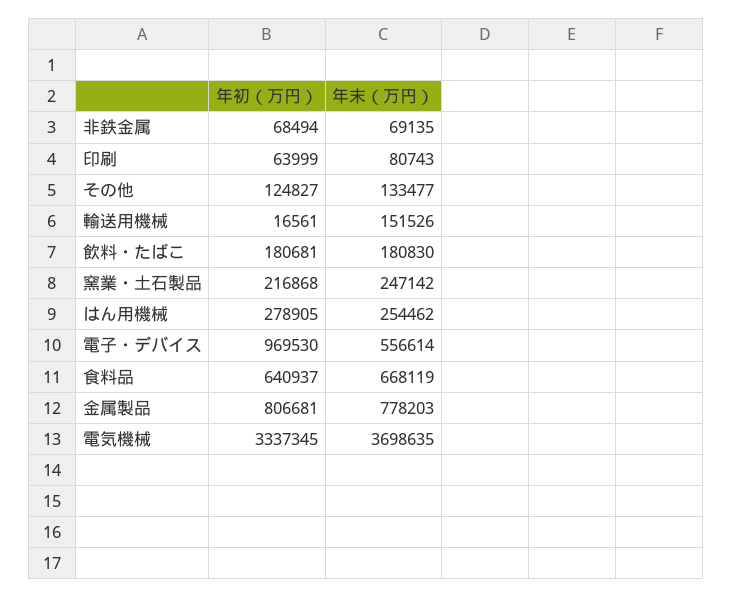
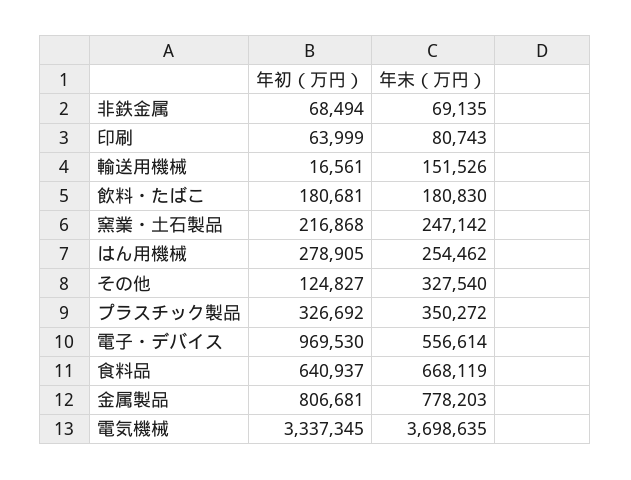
年末（万円）, その他: 133477 -> 327540
年初（万円）, プラスチック製品: none -> 326692
年末（万円）, プラスチック製品: none -> 350272

